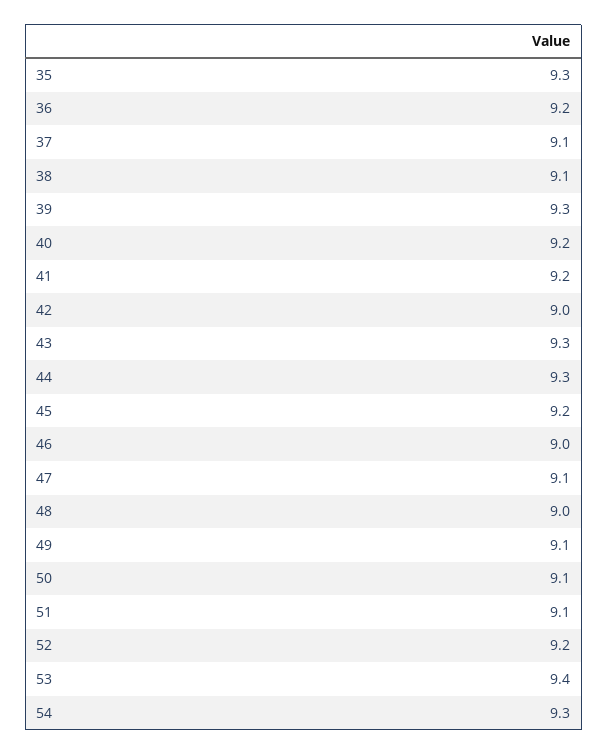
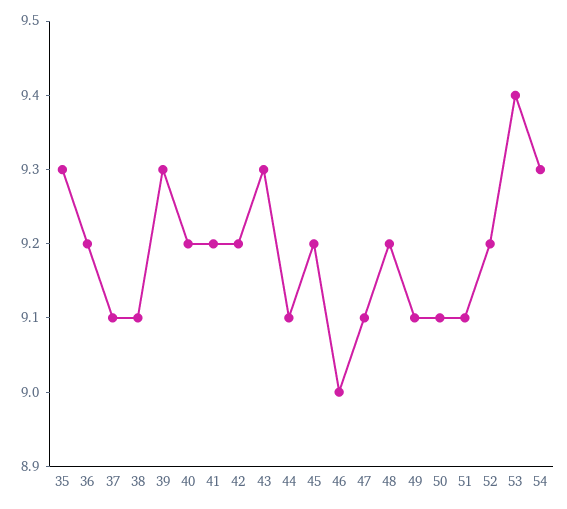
42: 9 -> 9.2
44: 9.3 -> 9.1
48: 9 -> 9.2

